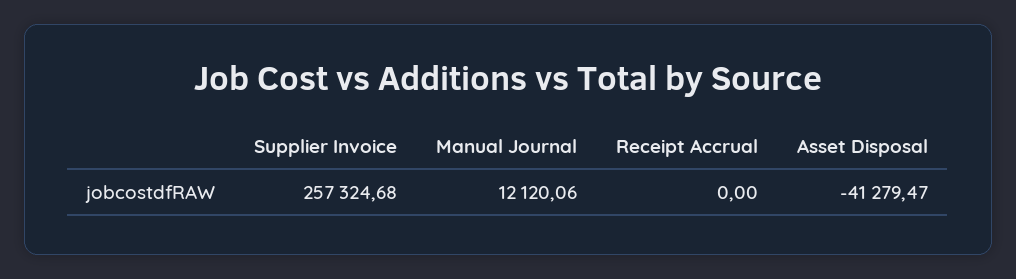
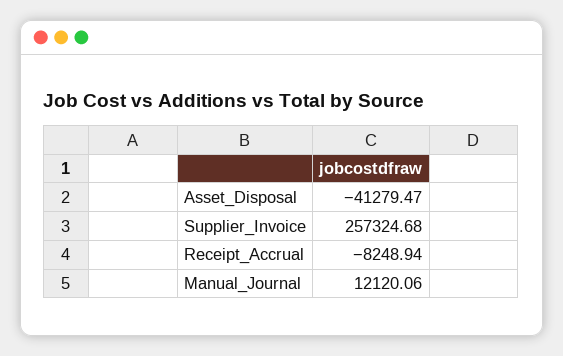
Receipt Accrual: 0 -> -8248.94

